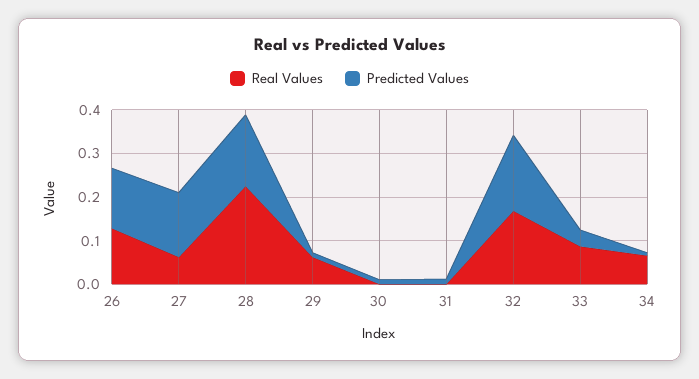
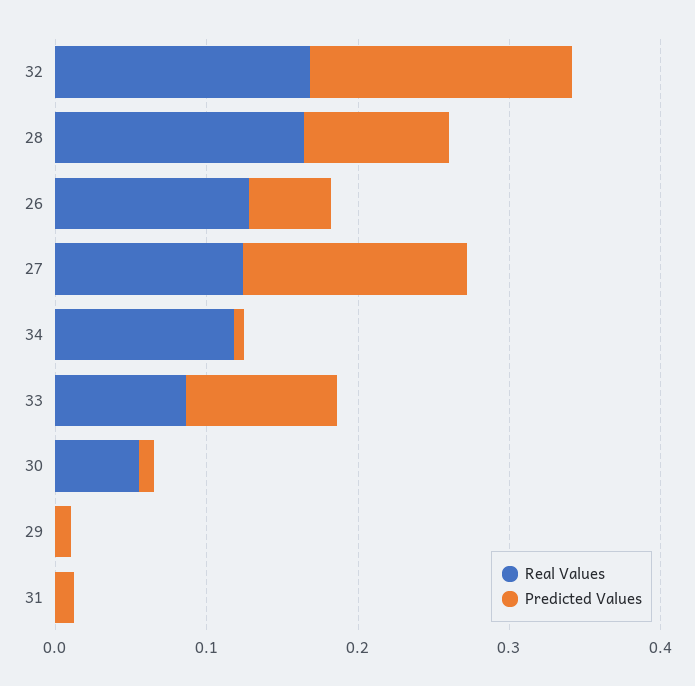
Predicted Values, 26: 0.14 -> 0.06
Real Values, 27: 0.06 -> 0.12
Real Values, 28: 0.22 -> 0.16
Predicted Values, 28: 0.16 -> 0.1
Real Values, 29: 0.06 -> 0
Real Values, 30: 0 -> 0.06
Predicted Values, 33: 0.04 -> 0.1
Real Values, 34: 0.06 -> 0.12

